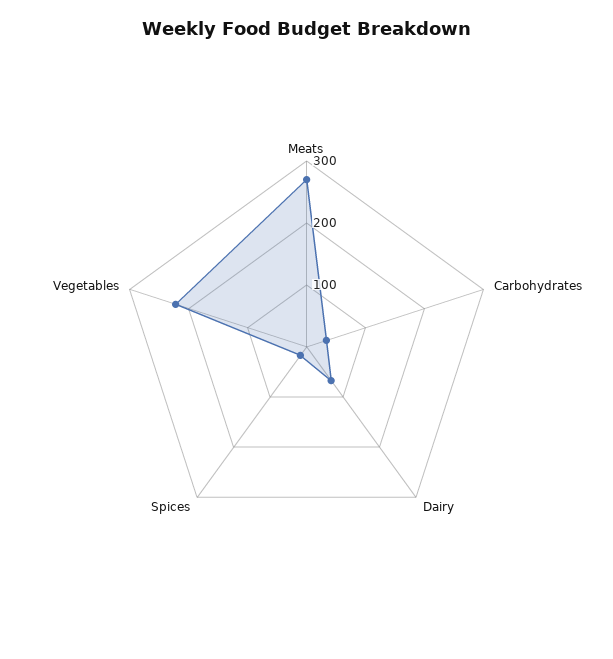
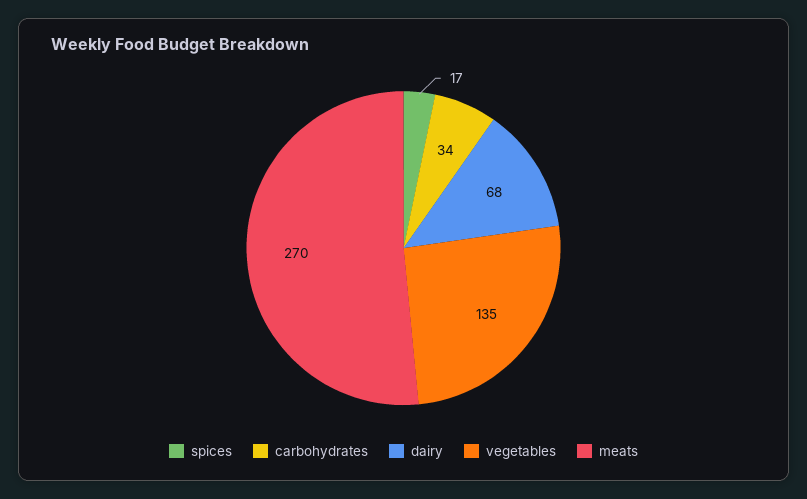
Vegetables: 220 -> 135

